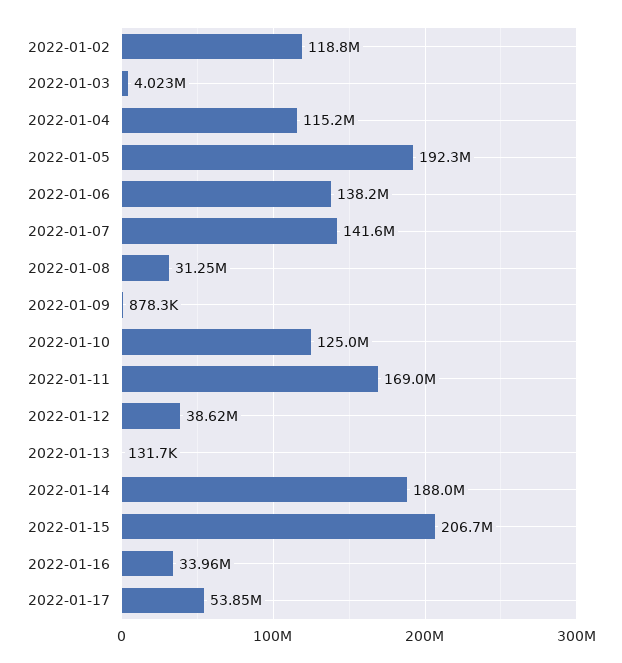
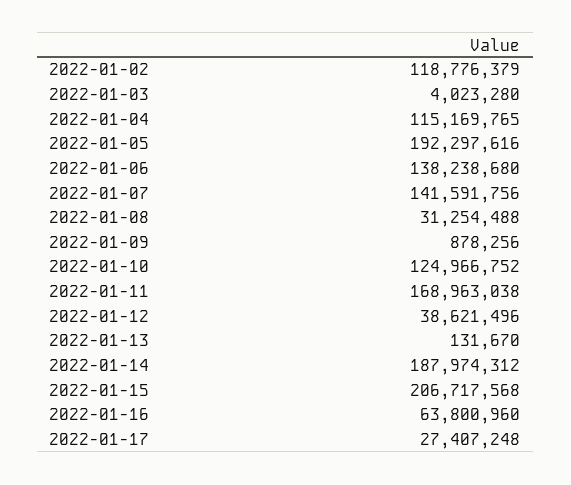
2022-01-16: 33960000 -> 63800960
2022-01-17: 53850000 -> 27407248

